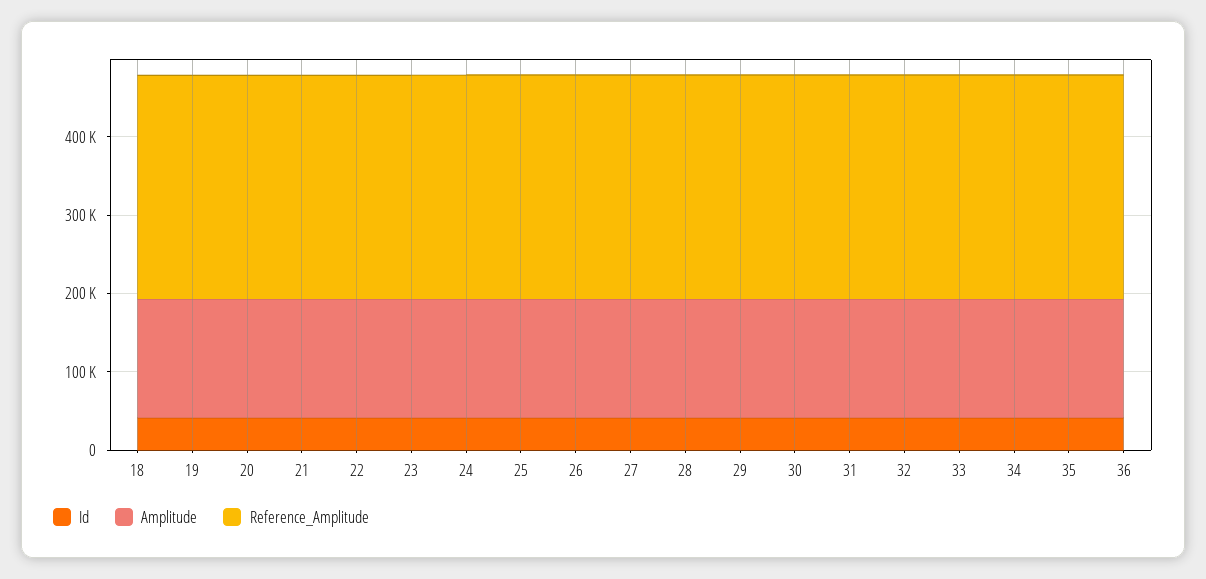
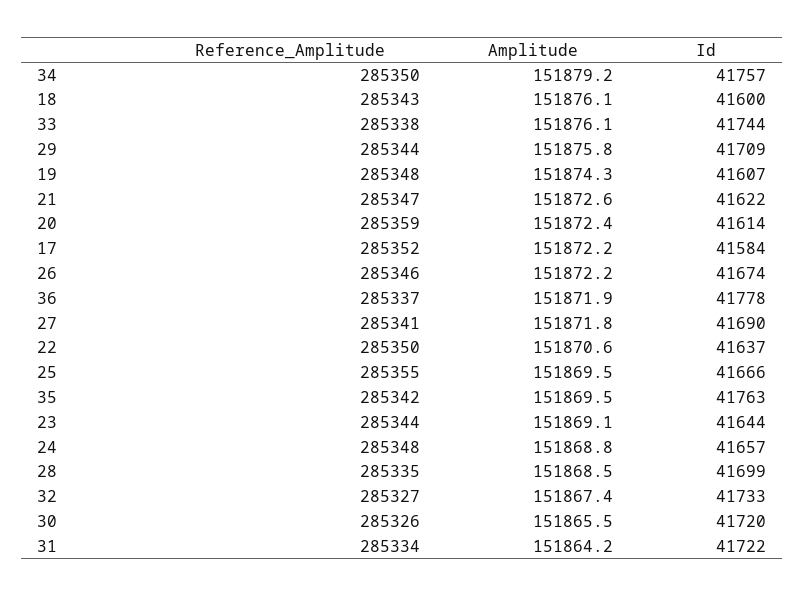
Reference_Amplitude, 17: none -> 285352
Amplitude, 17: none -> 151872.2
Id, 17: none -> 41584

